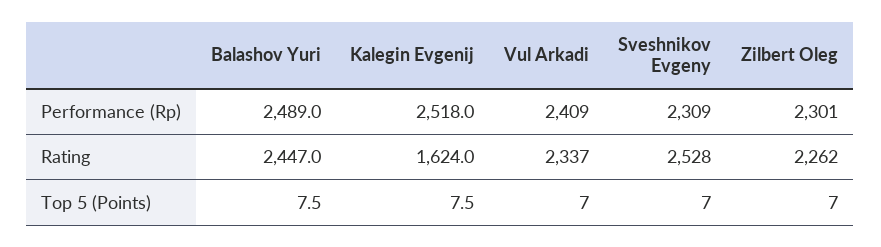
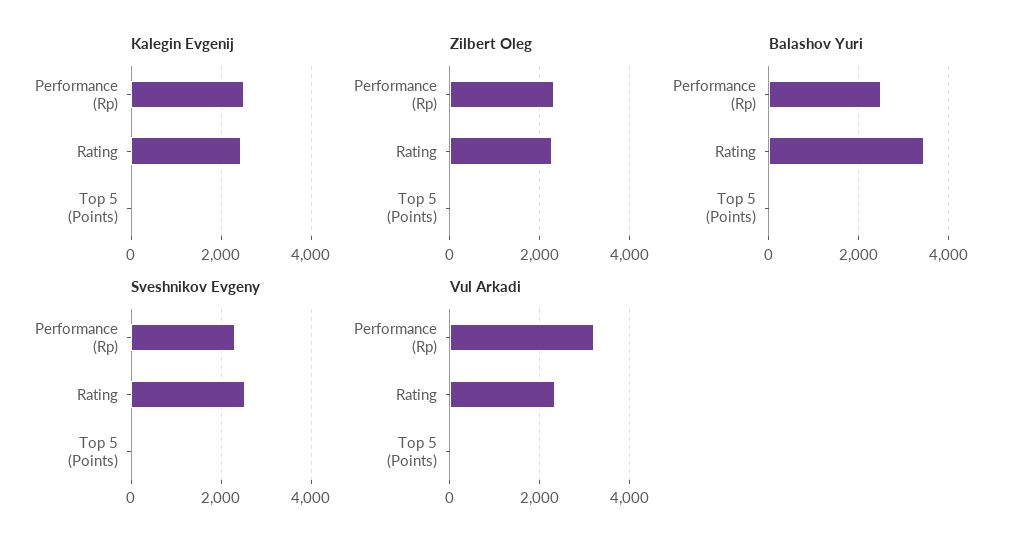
Vul Arkadi, Performance (Rp): 2409 -> 3200
Balashov Yuri, Rating: 2447 -> 3400
Kalegin Evgenij, Rating: 1624 -> 2400

